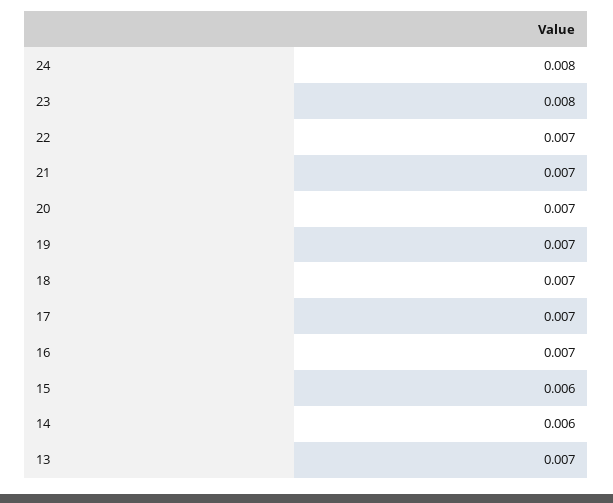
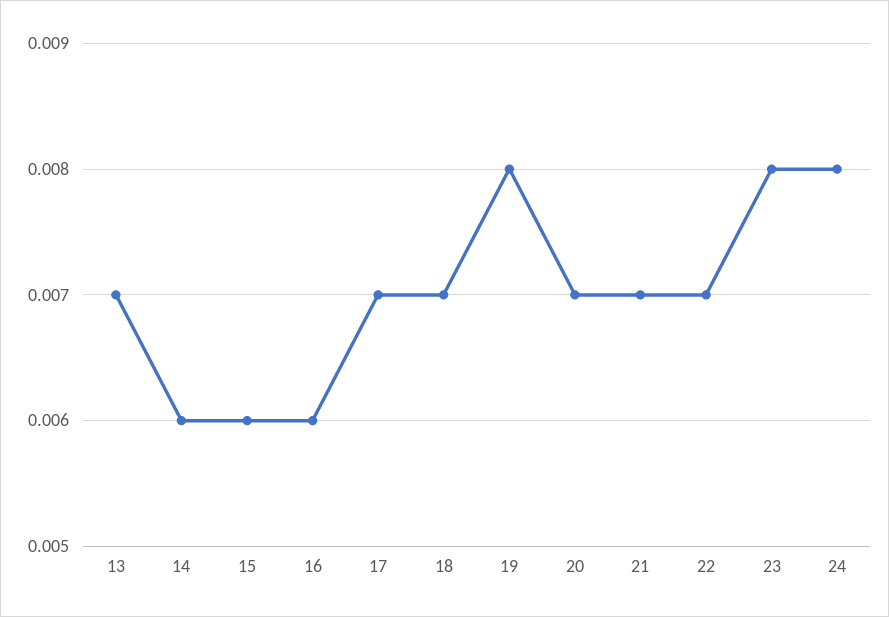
19: 0.007 -> 0.008
16: 0.007 -> 0.006

